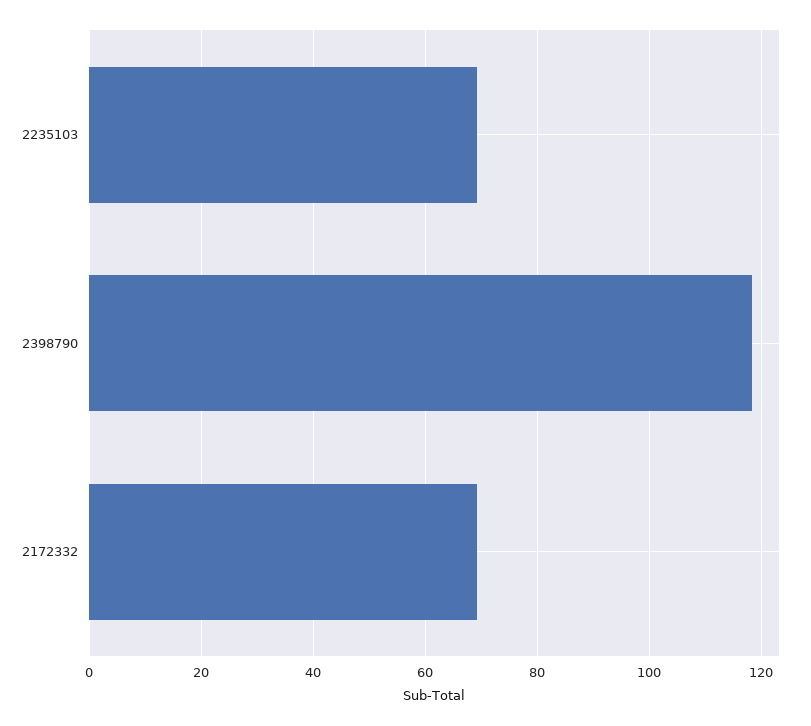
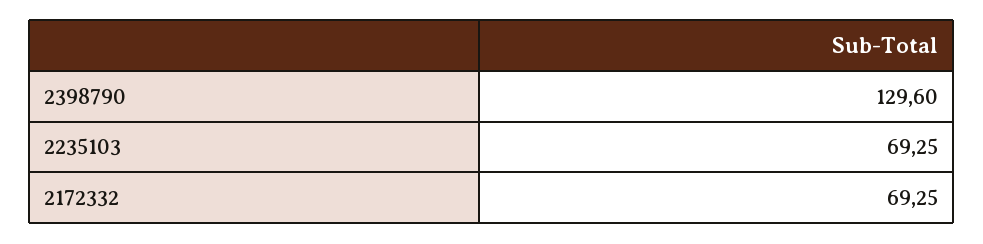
2398790: 118 -> 129.6

